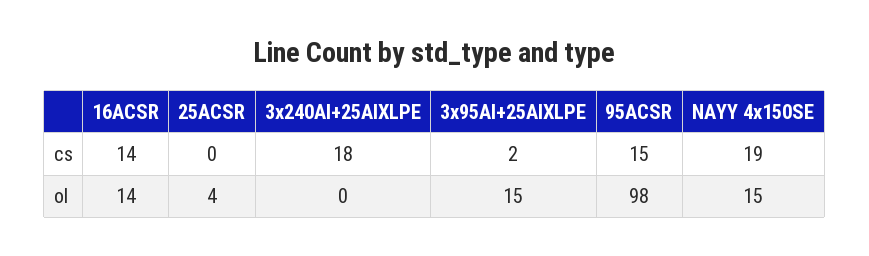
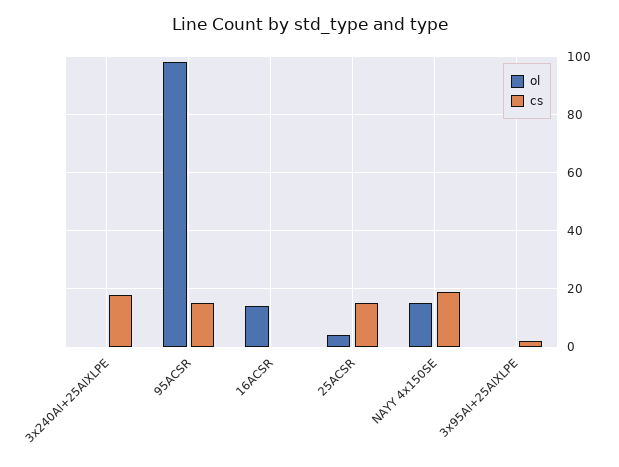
cs, 16ACSR: 14 -> 0
cs, 25ACSR: 0 -> 15
ol, 3x95Al+25AlXLPE: 15 -> 0

